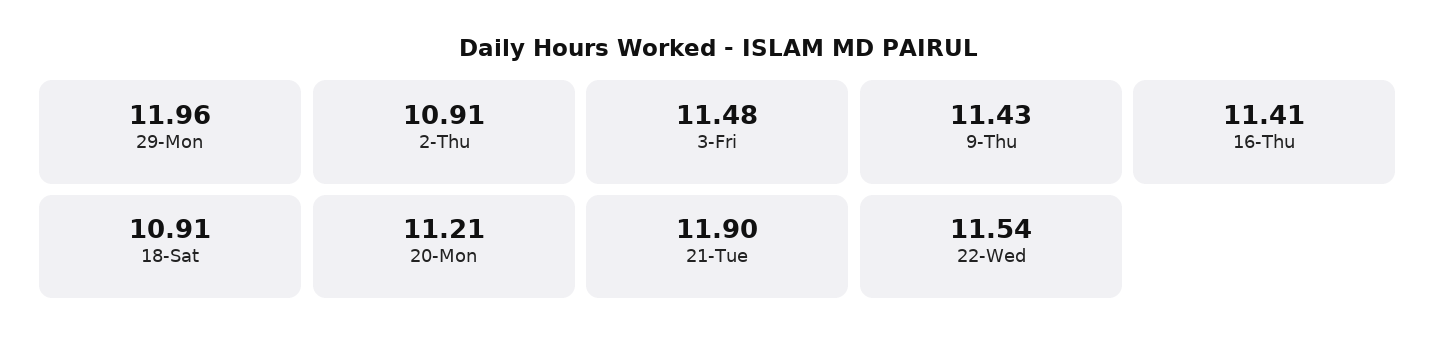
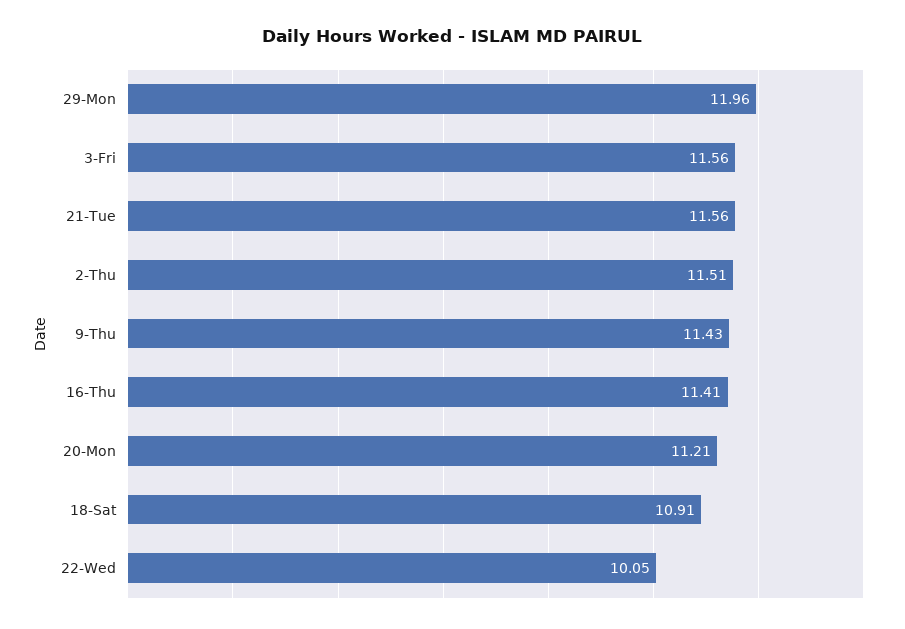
2-Thu: 10.91 -> 11.51
3-Fri: 11.48 -> 11.56
21-Tue: 11.9 -> 11.56
22-Wed: 11.54 -> 10.05

